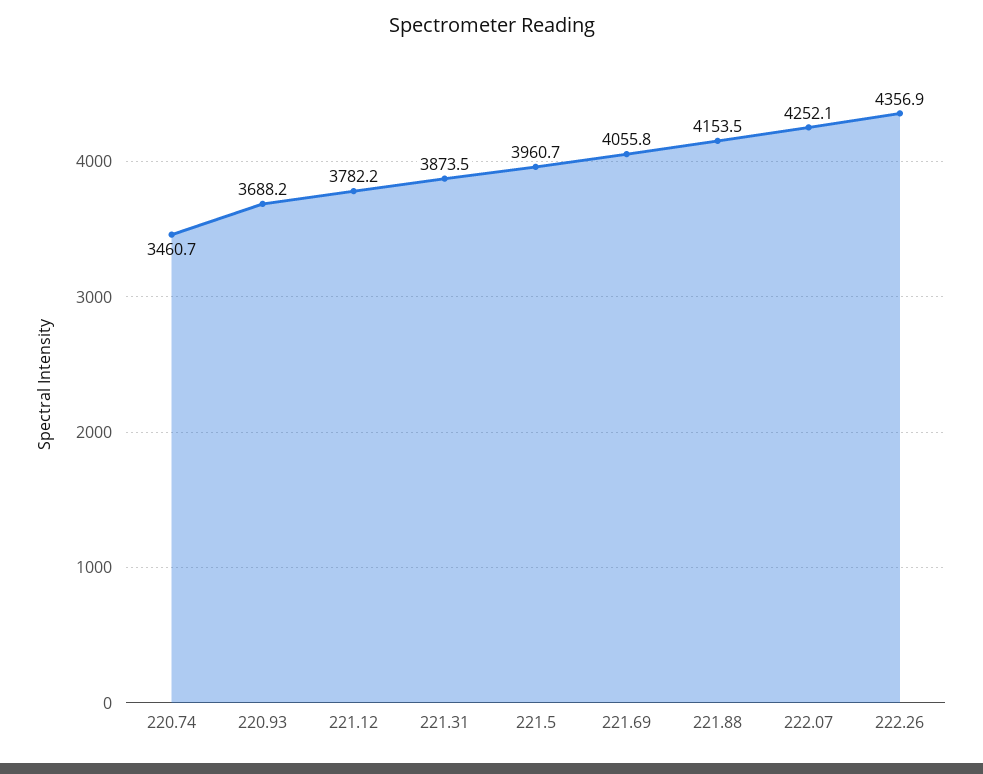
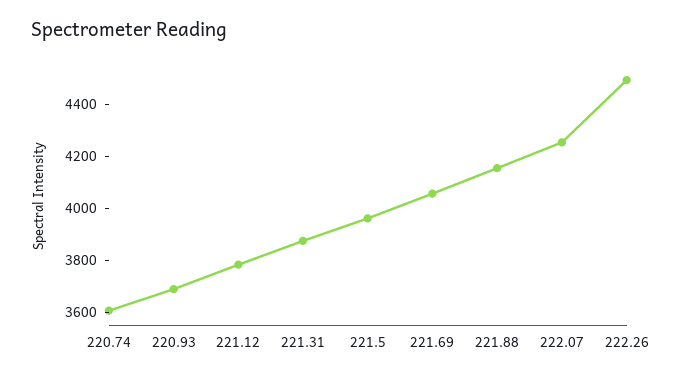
220.74: 3460.7 -> 3600
222.26: 4356.9 -> 4500

